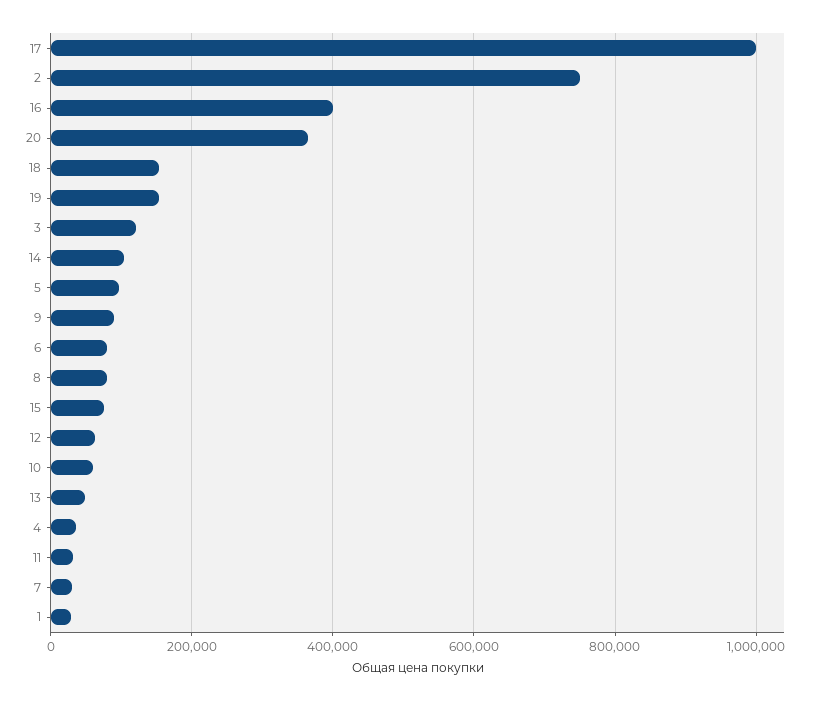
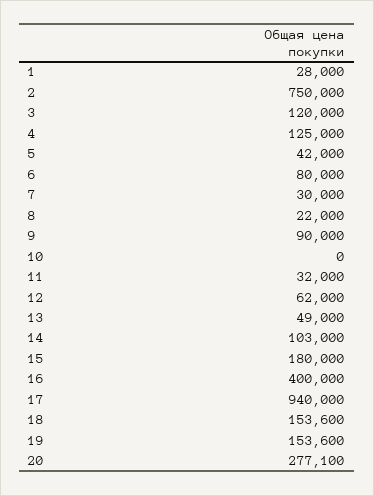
17: 1000000 -> 940000
20: 360000 -> 277100
5: 100000 -> 42000
8: 80000 -> 22000
15: 80000 -> 180000
10: 60000 -> 0
4: 40000 -> 125000

